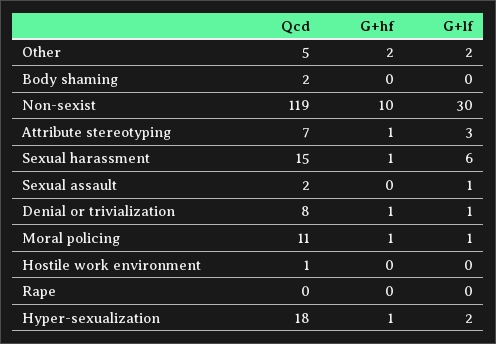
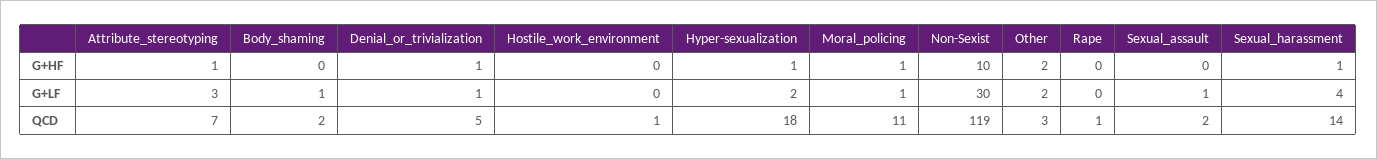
Qcd, Other: 5 -> 3
G+lf, Body shaming: 0 -> 1
Qcd, Sexual harassment: 15 -> 14
G+lf, Sexual harassment: 6 -> 4
Qcd, Denial or trivialization: 8 -> 5
Qcd, Rape: 0 -> 1

